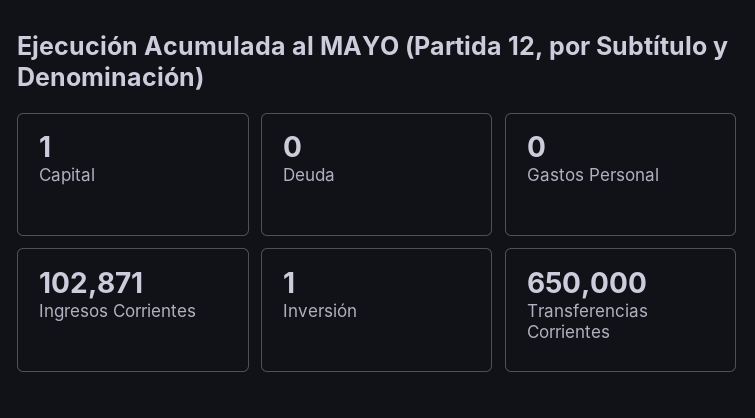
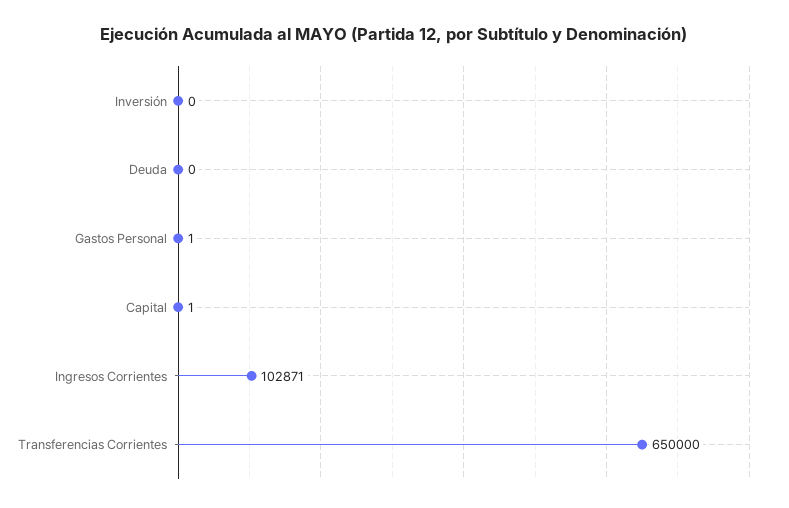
Gastos Personal: 0 -> 1
Inversión: 1 -> 0

